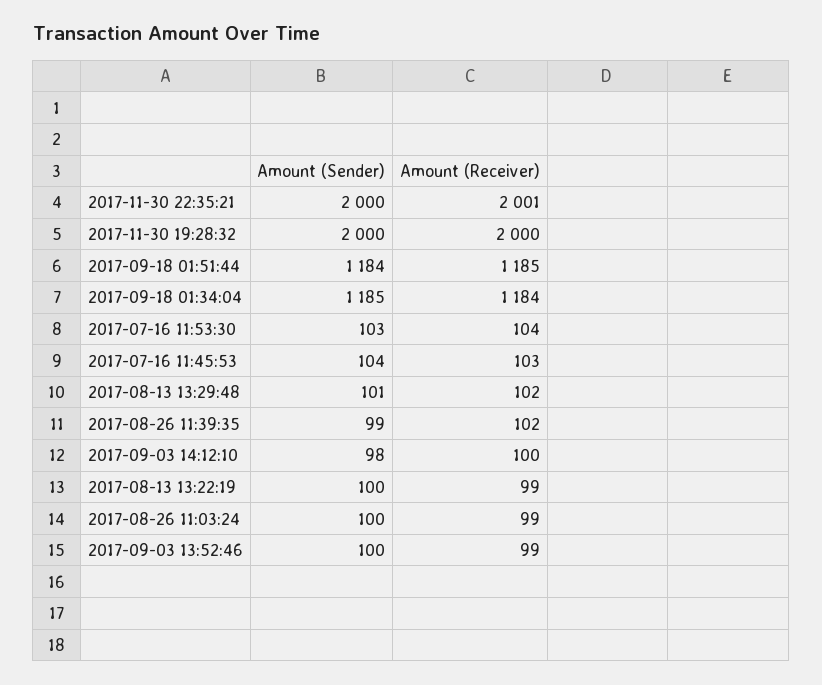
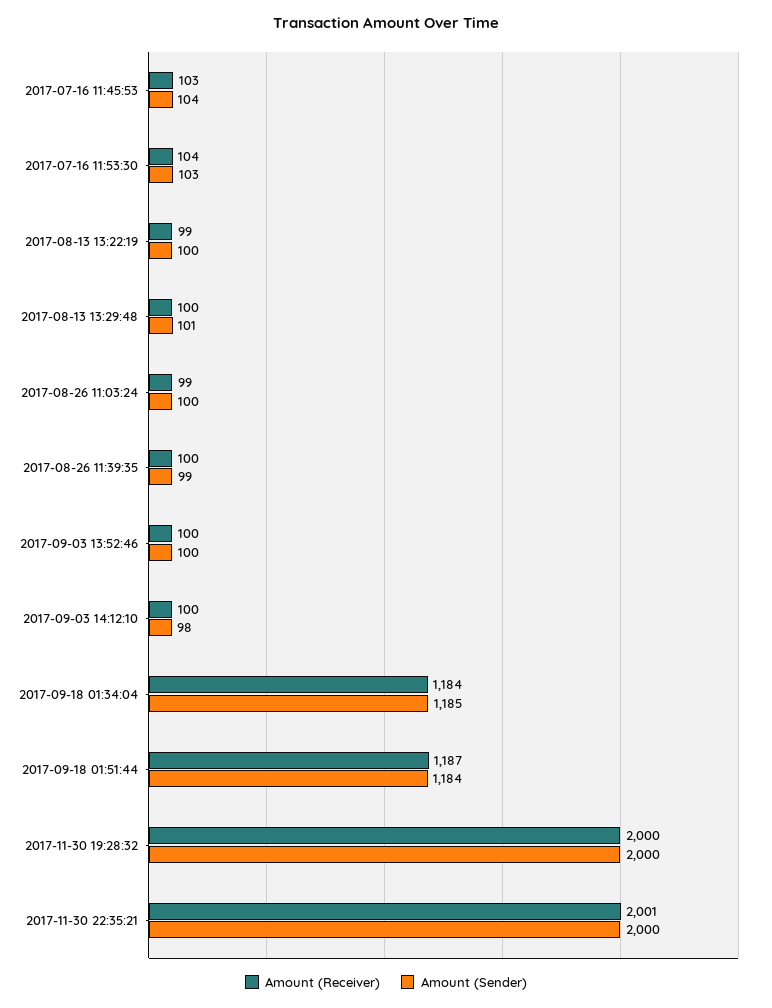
Amount (Receiver), 2017-09-18 01:51:44: 1185 -> 1187
Amount (Receiver), 2017-08-13 13:29:48: 102 -> 100
Amount (Receiver), 2017-08-26 11:39:35: 102 -> 100
Amount (Receiver), 2017-09-03 13:52:46: 99 -> 100

